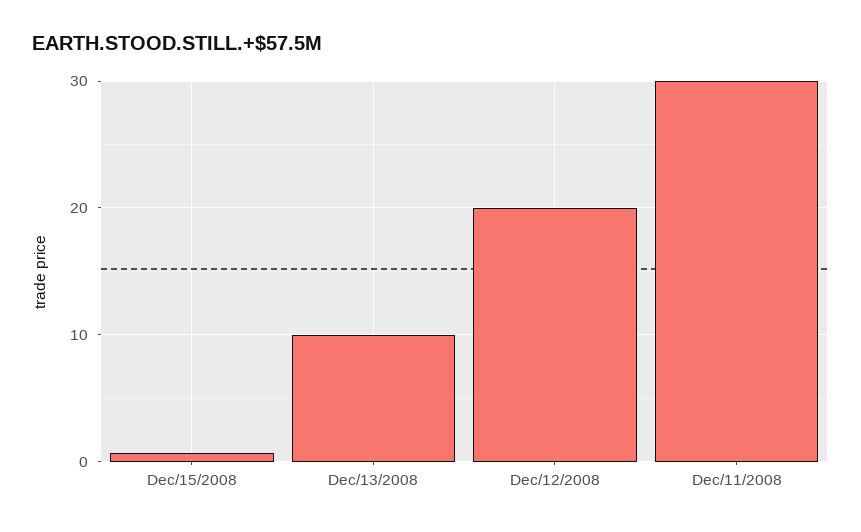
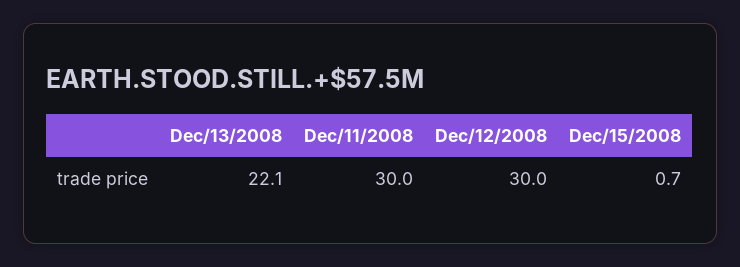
Dec/13/2008: 10 -> 22.1
Dec/12/2008: 20 -> 30

